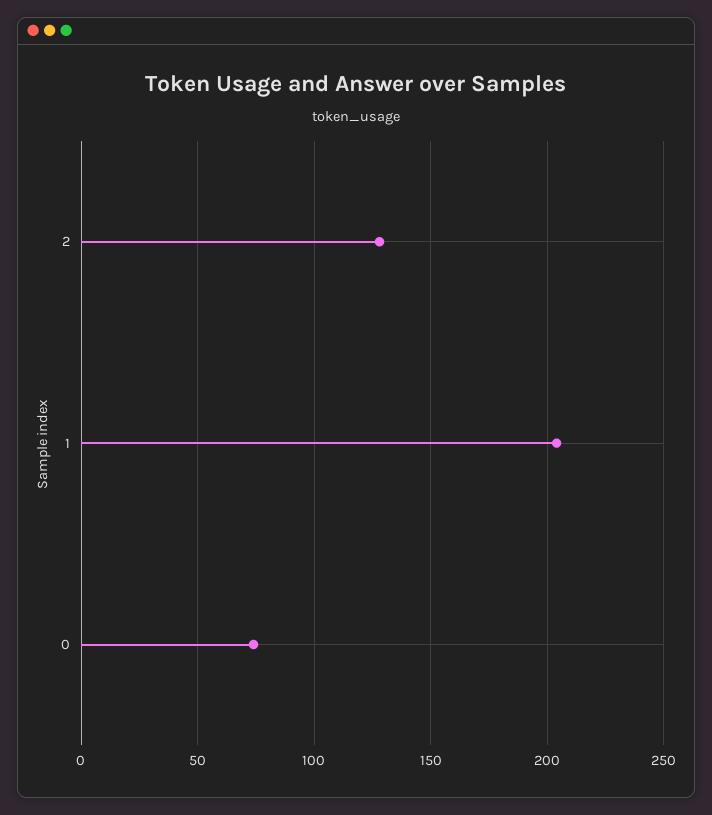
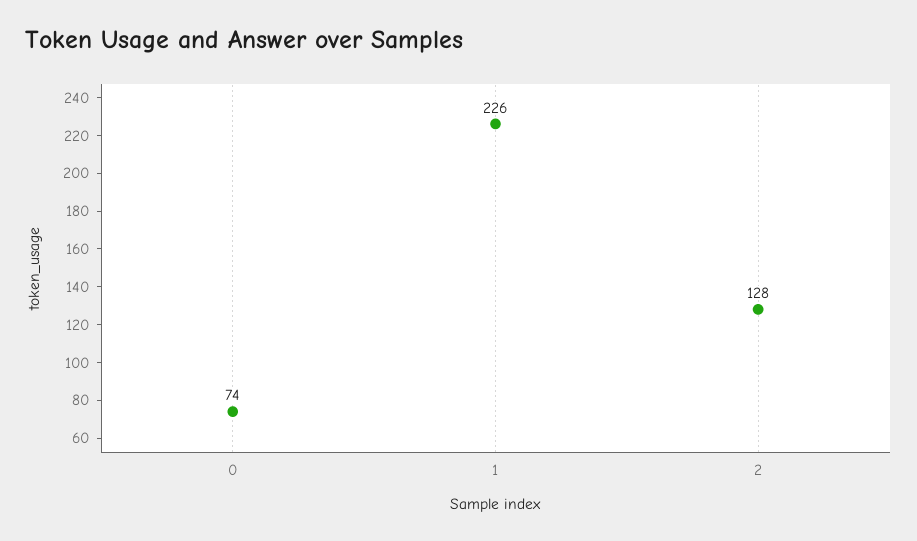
1: 205 -> 226

